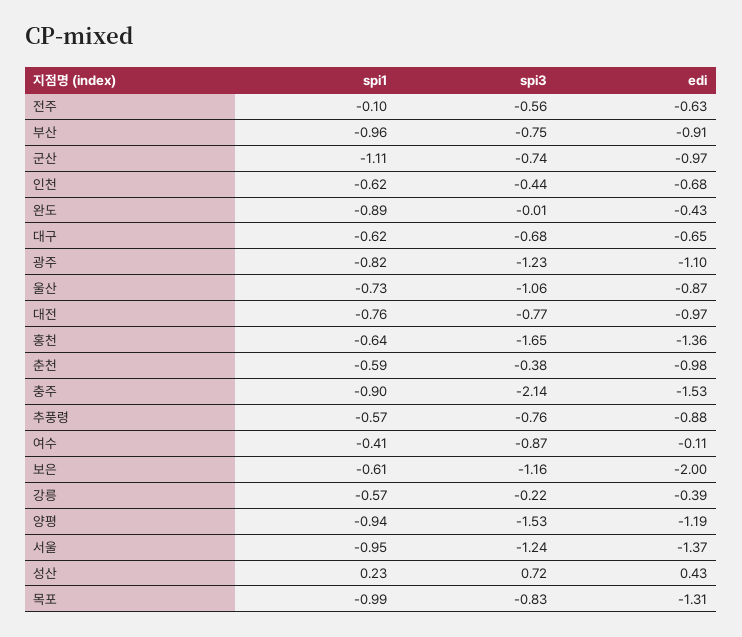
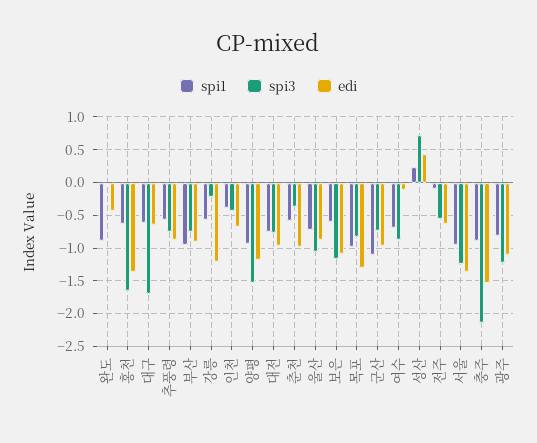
spi1, 인천: -0.62 -> -0.4
spi3, 대구: -0.68 -> -1.7
spi1, 여수: -0.41 -> -0.7
edi, 보은: -2 -> -1.1
edi, 강릉: -0.39 -> -1.2

